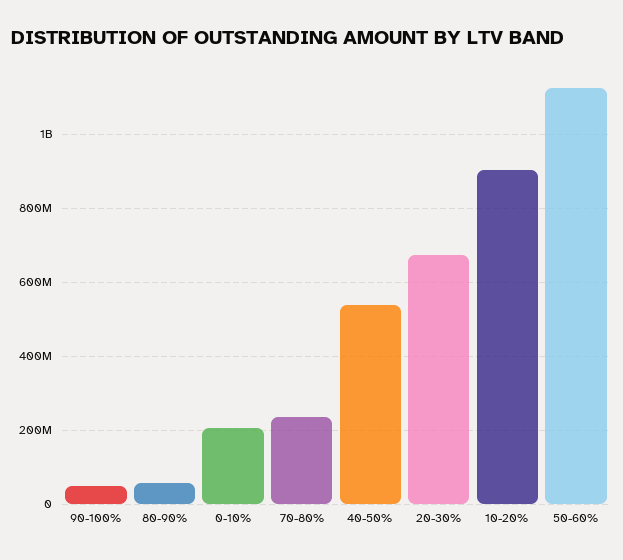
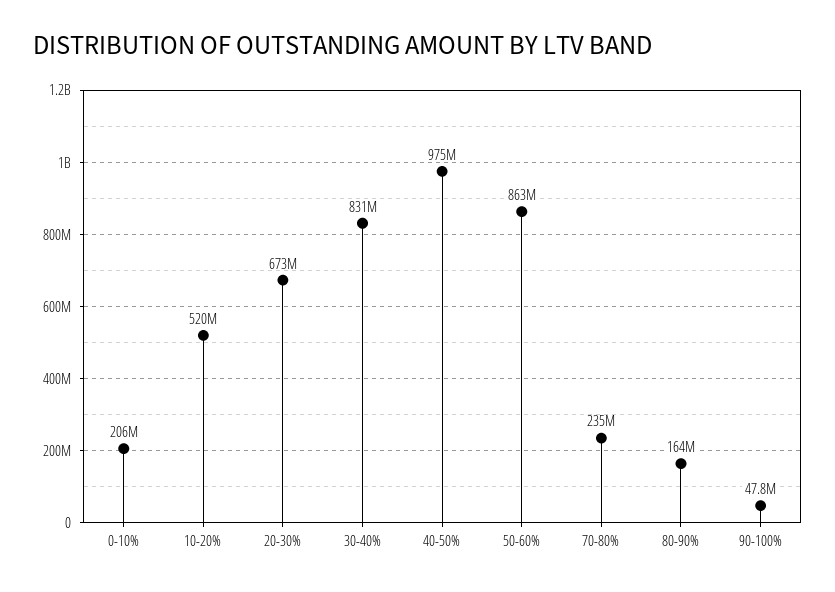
80-90%: 60000000 -> 164000000
40-50%: 540000000 -> 975000000
10-20%: 900000000 -> 520000000
50-60%: 1120000000 -> 863000000
30-40%: none -> 831000000

